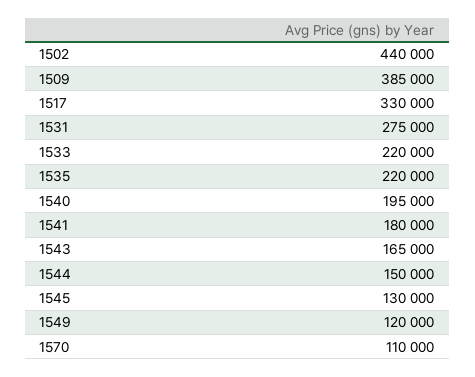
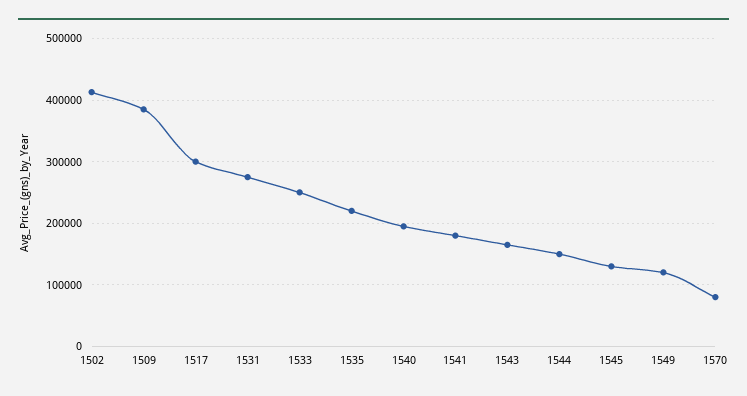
1502: 440000 -> 410000
1517: 330000 -> 300000
1533: 220000 -> 250000
1570: 110000 -> 80000

